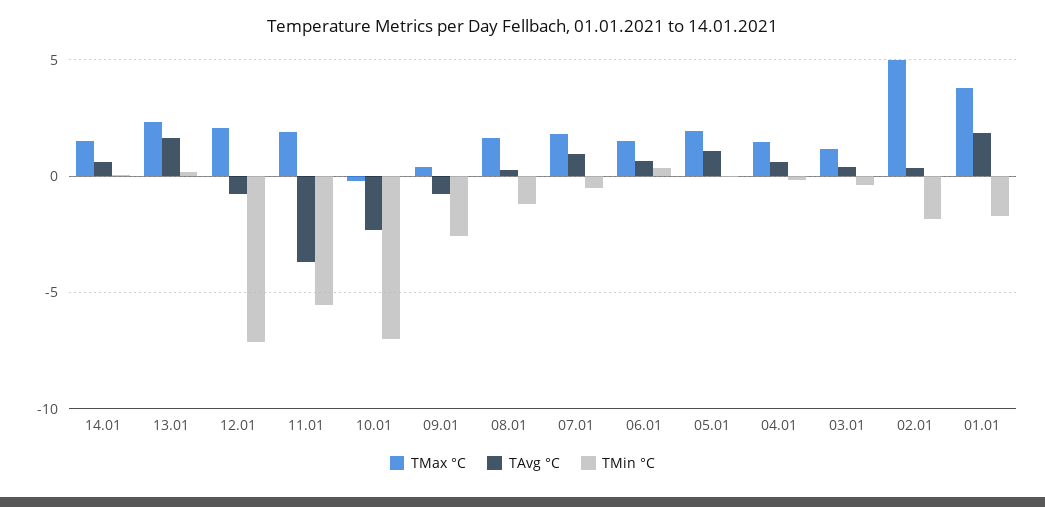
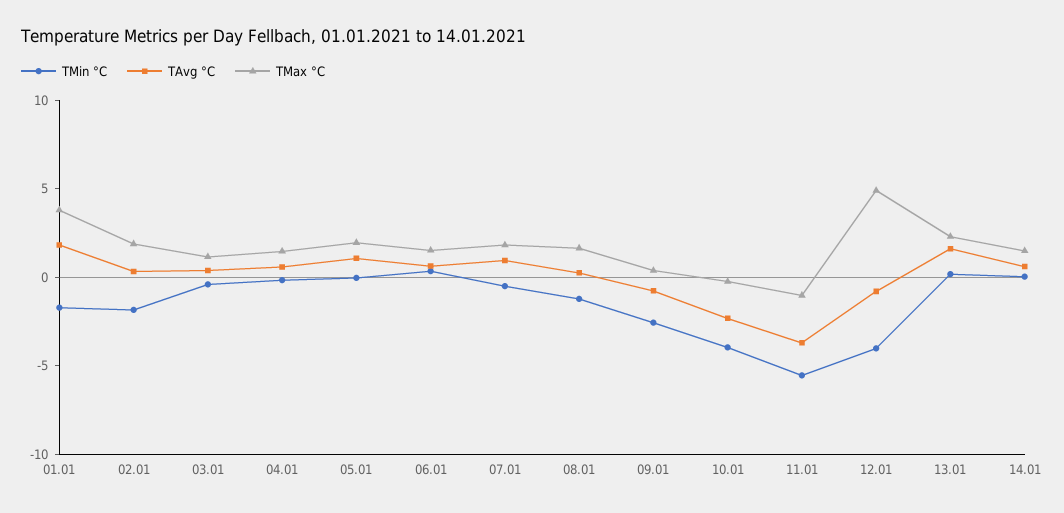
TMax °C, 12.01: 2 -> 5
TMin °C, 12.01: -7 -> -4
TMax °C, 11.01: 2 -> -1
TMin °C, 10.01: -7 -> -4
TMax °C, 02.01: 5 -> 2

